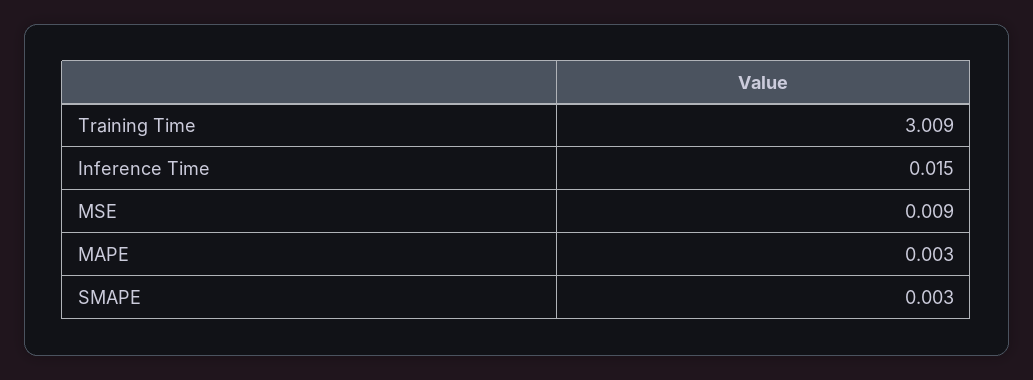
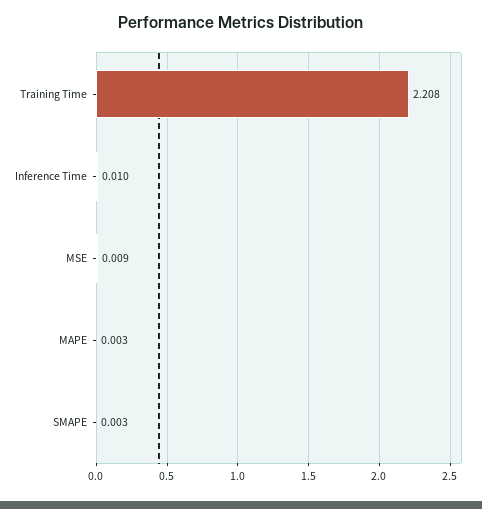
Training Time: 3.009 -> 2.208
Inference Time: 0.015 -> 0.01

